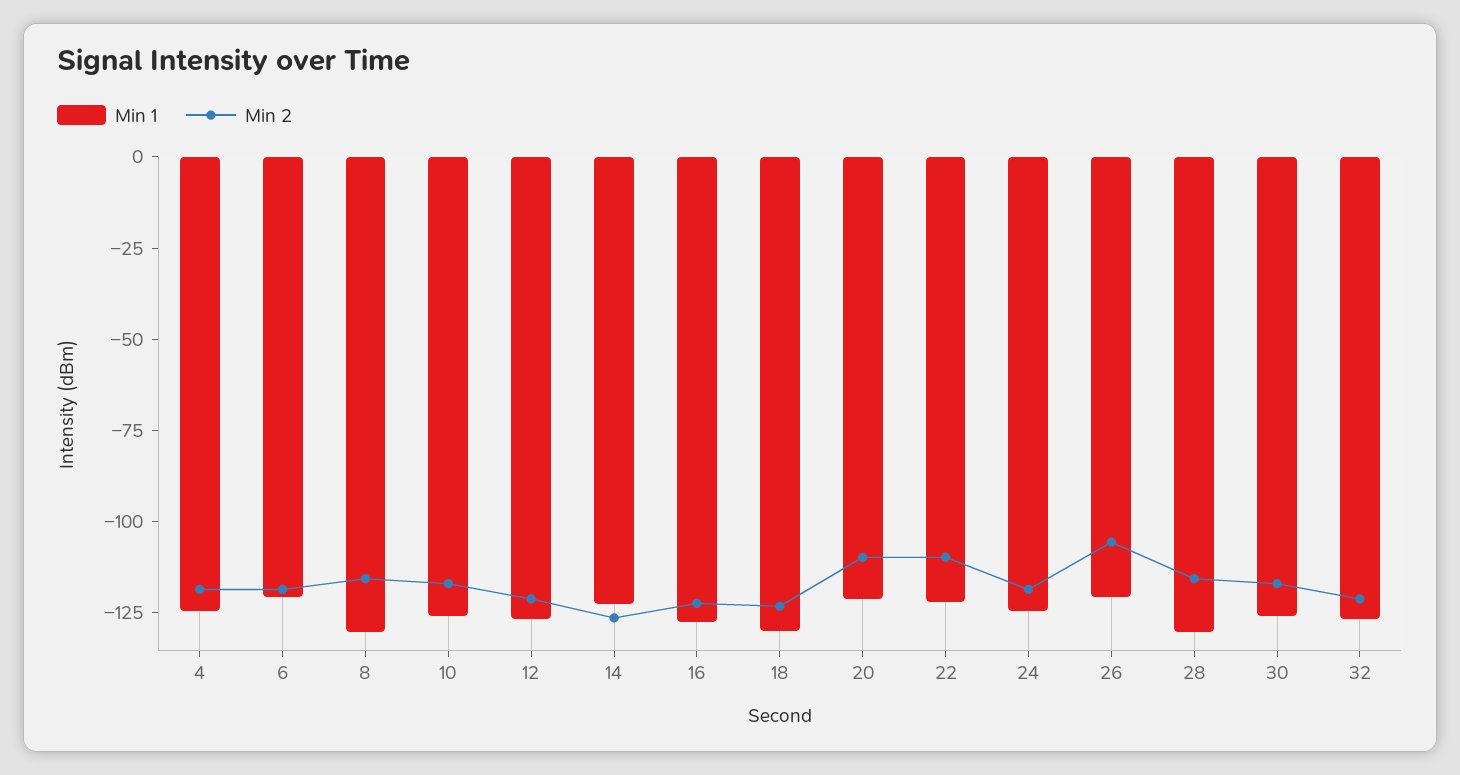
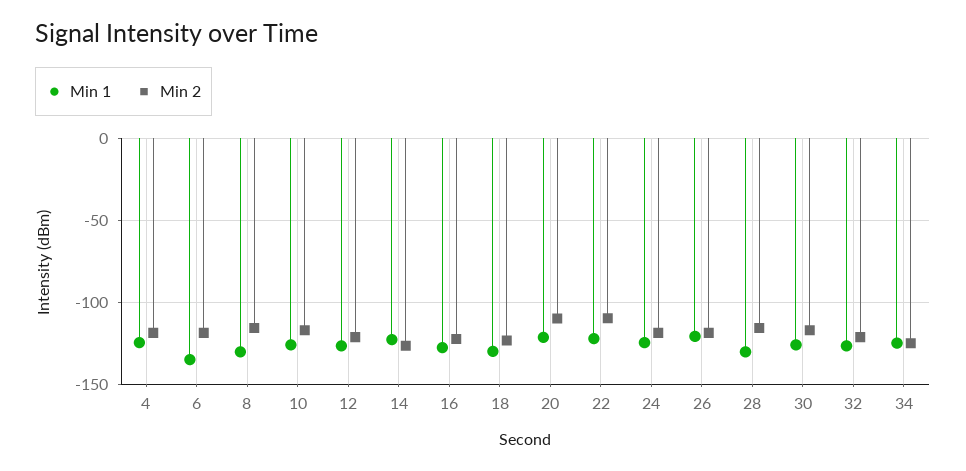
Min 1, 6: -120 -> -135
Min 2, 26: -105 -> -120
Min 1, 34: none -> -125
Min 2, 34: none -> -125

